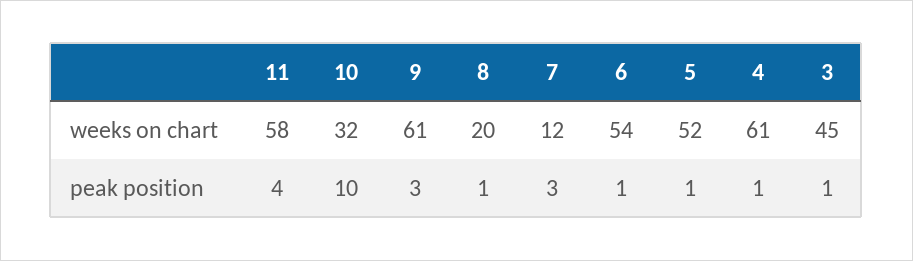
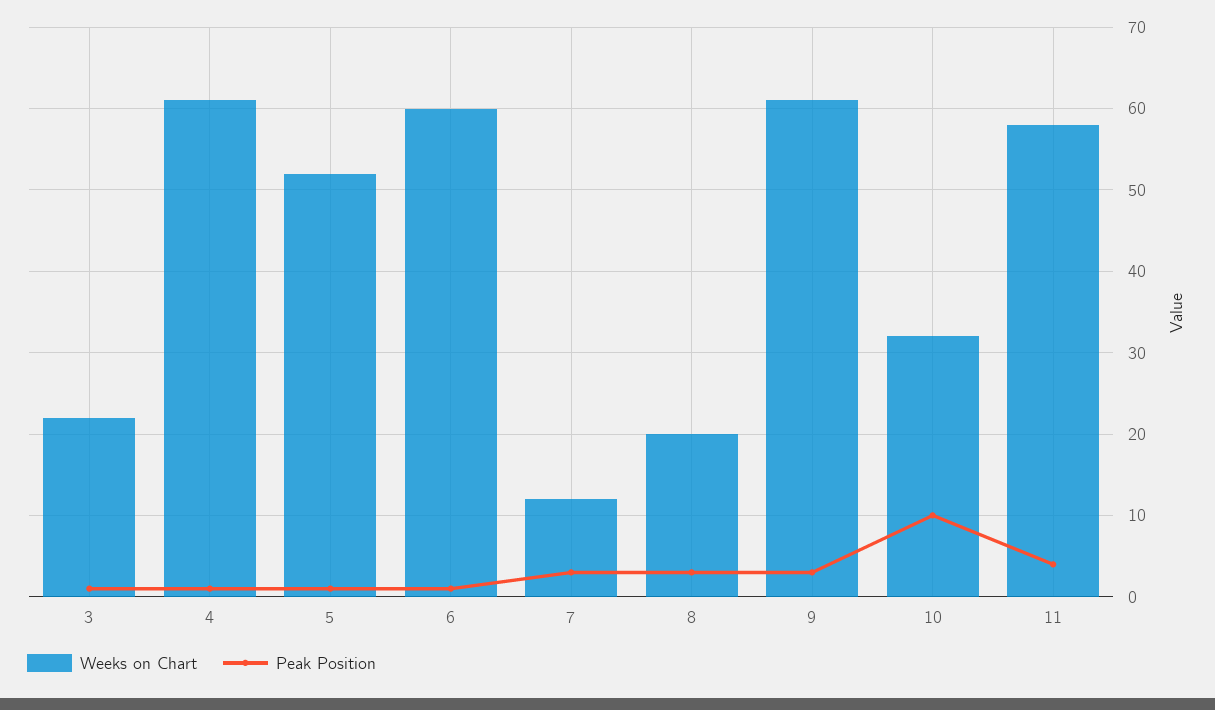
weeks on chart, 6: 54 -> 60
weeks on chart, 3: 45 -> 22
peak position, 8: 1 -> 3

